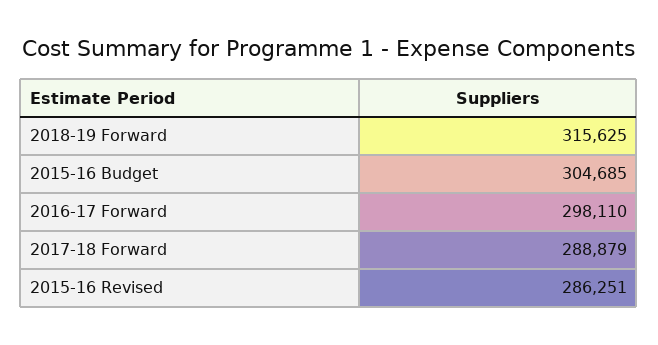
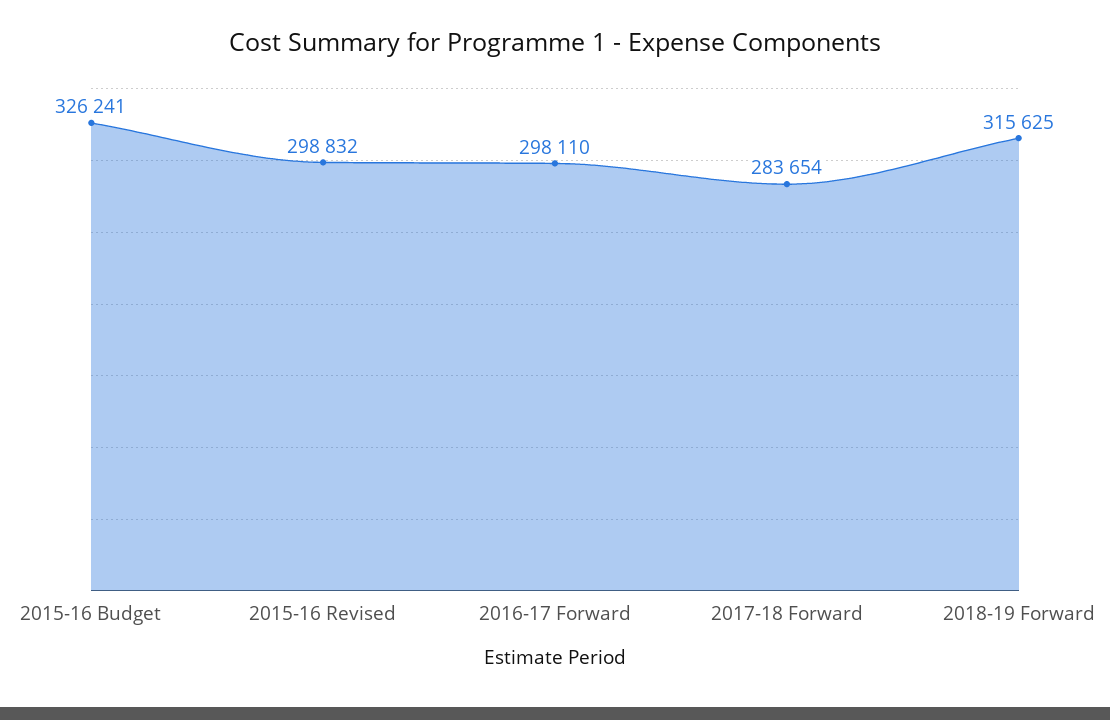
2015-16 Budget: 304685 -> 326241
2017-18 Forward: 288879 -> 283654
2015-16 Revised: 286251 -> 298832

